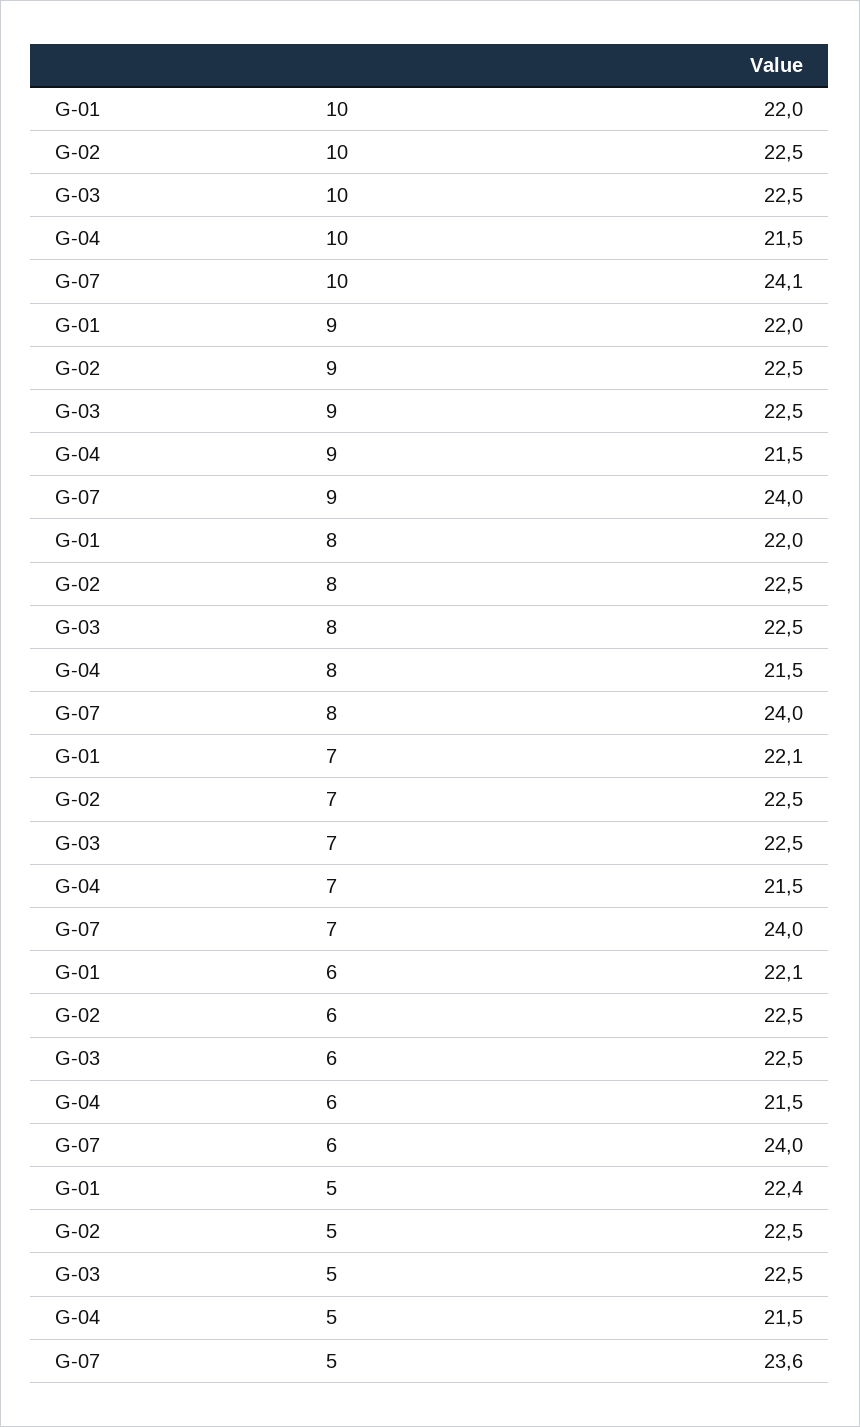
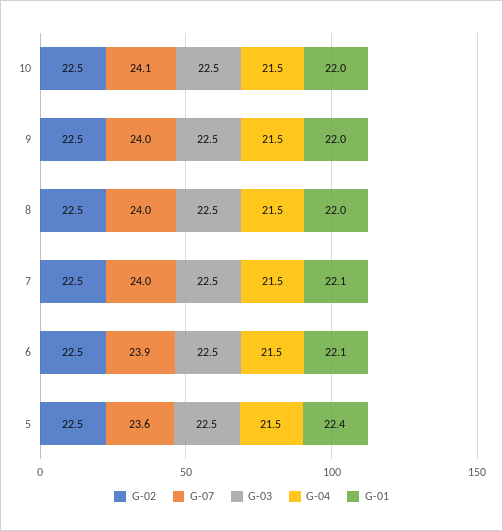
G-07, 6: 24 -> 23.9

